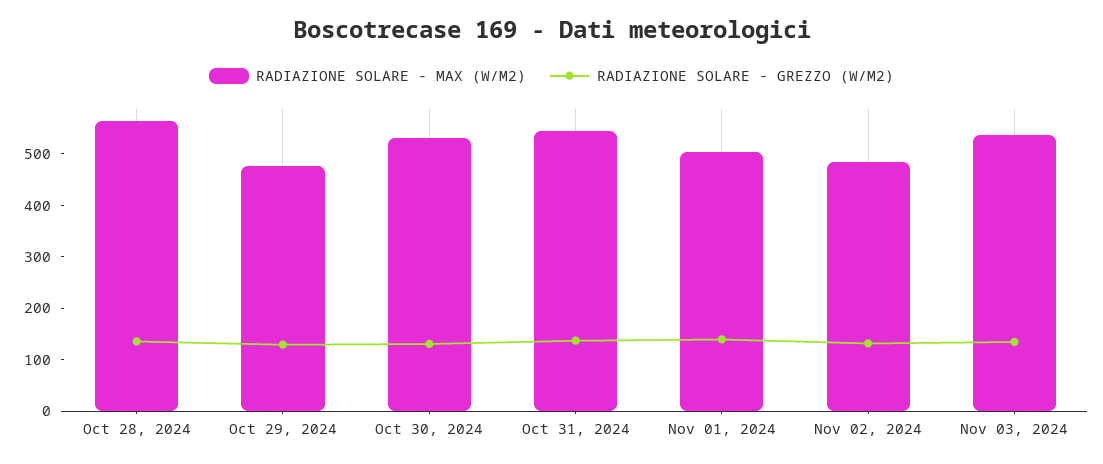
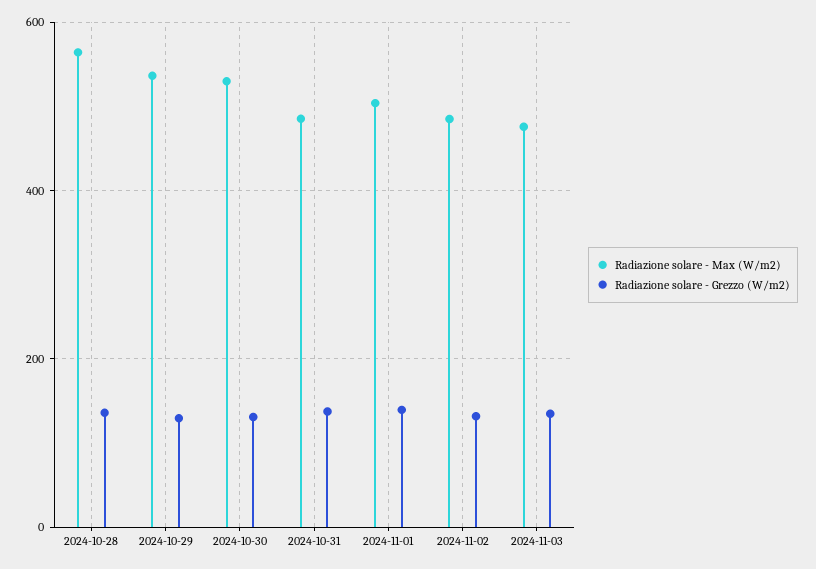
RADIAZIONE SOLARE - MAX (W/M2), Oct 29, 2024: 480 -> 540
RADIAZIONE SOLARE - MAX (W/M2), Oct 31, 2024: 540 -> 480
RADIAZIONE SOLARE - MAX (W/M2), Nov 03, 2024: 540 -> 480

